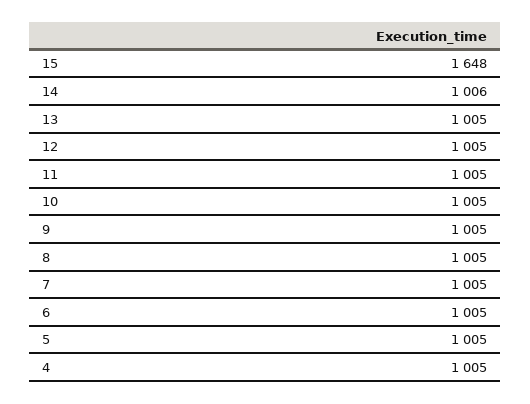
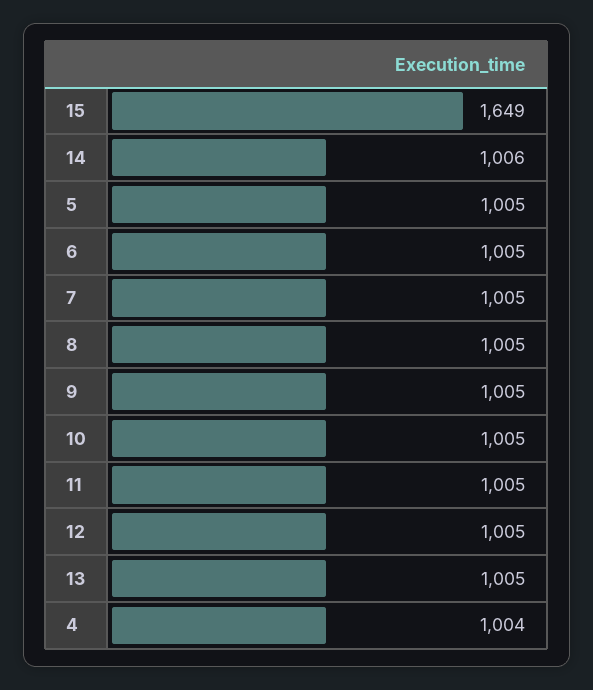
15: 1648 -> 1649
4: 1005 -> 1004

